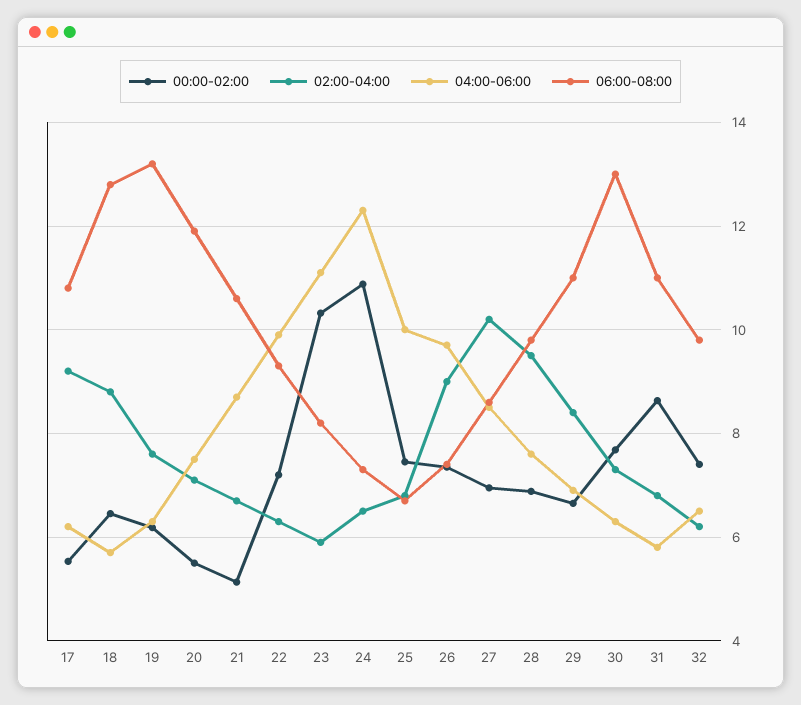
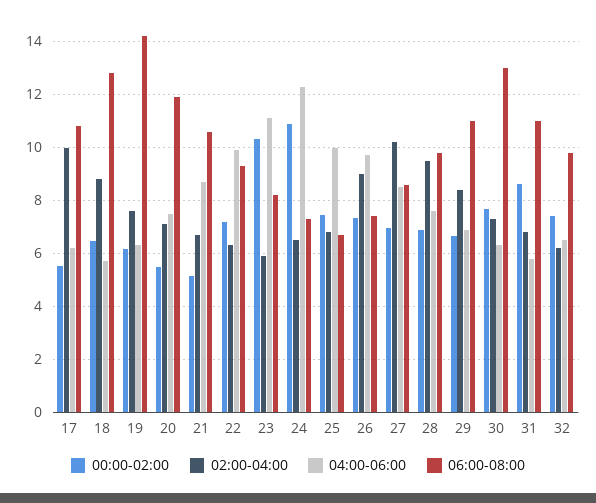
02:00-04:00, 17: 9.2 -> 10
06:00-08:00, 19: 13.2 -> 14.25

